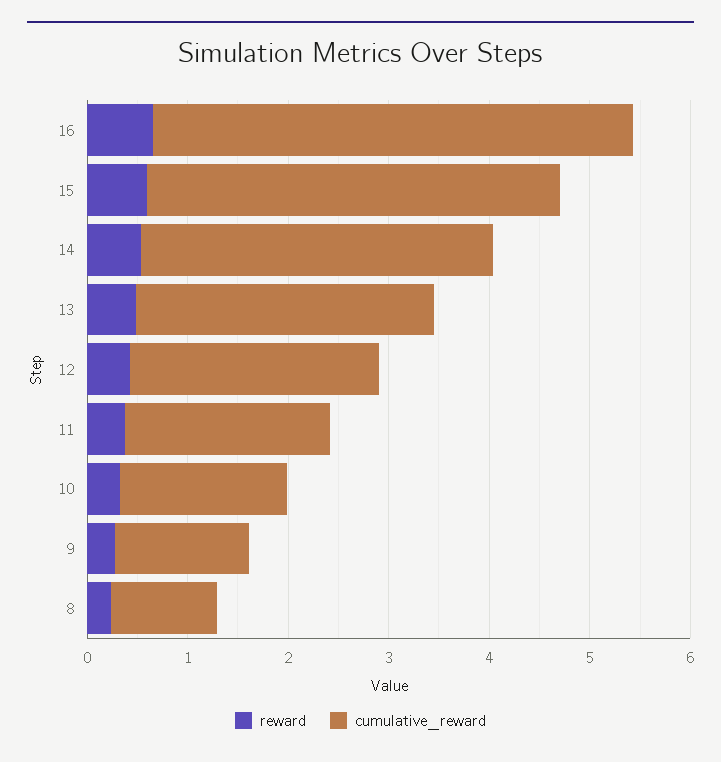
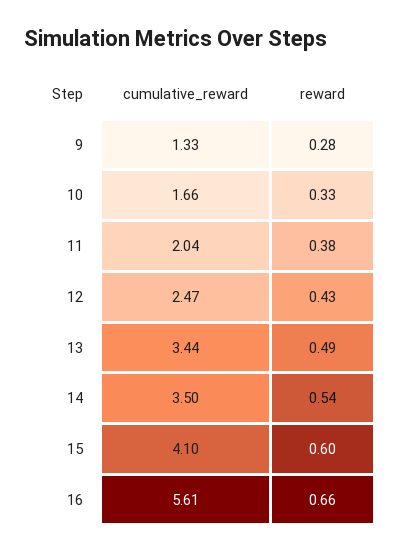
cumulative_reward, 16: 4.8 -> 5.61
cumulative_reward, 13: 3 -> 3.44
reward, 8: 0.2 -> none
cumulative_reward, 8: 1 -> none

